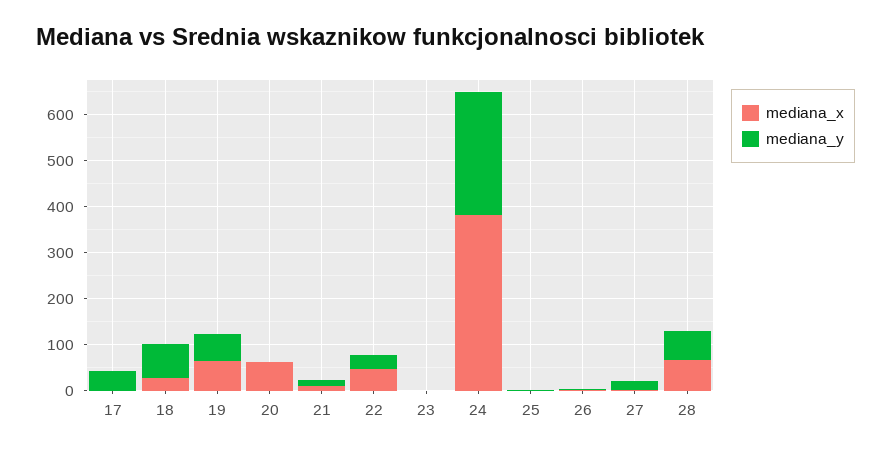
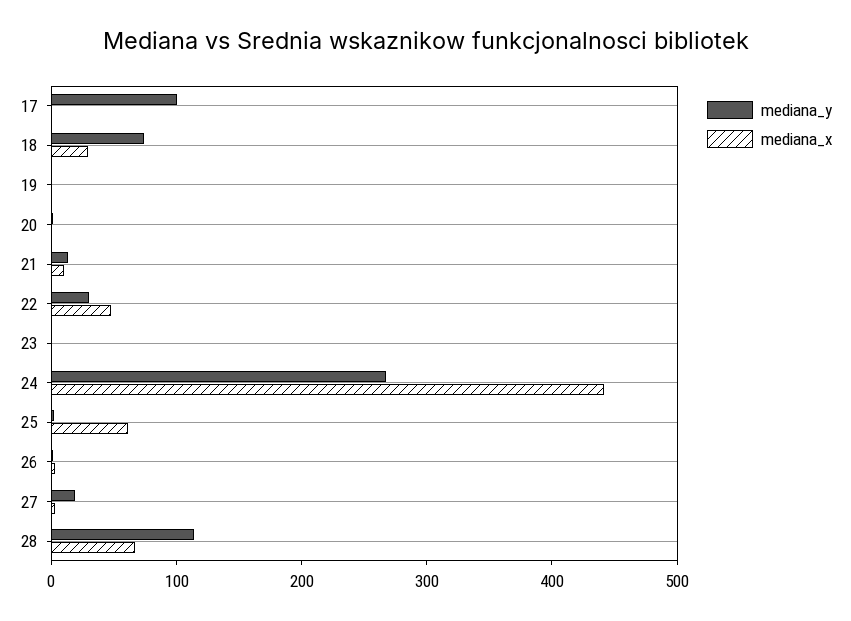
mediana_y, 17: 40 -> 100
mediana_x, 19: 60 -> 0
mediana_y, 19: 60 -> 0
mediana_x, 20: 60 -> 0
mediana_x, 24: 380 -> 440
mediana_x, 25: 0 -> 60
mediana_y, 28: 60 -> 120

